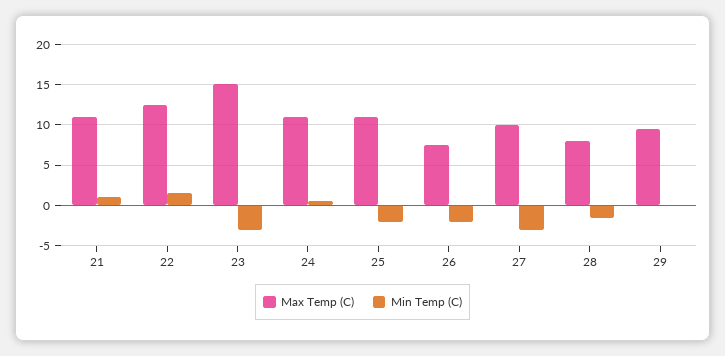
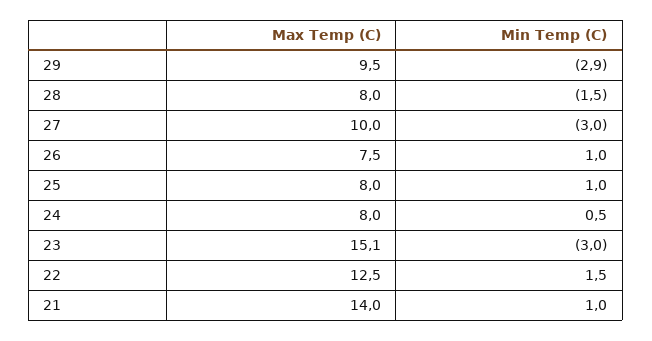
Max Temp (C), 21: 11 -> 14
Max Temp (C), 24: 11 -> 8
Max Temp (C), 25: 11 -> 8
Min Temp (C), 25: -2 -> 1
Min Temp (C), 26: -2 -> 1
Min Temp (C), 29: 0 -> -2.9

